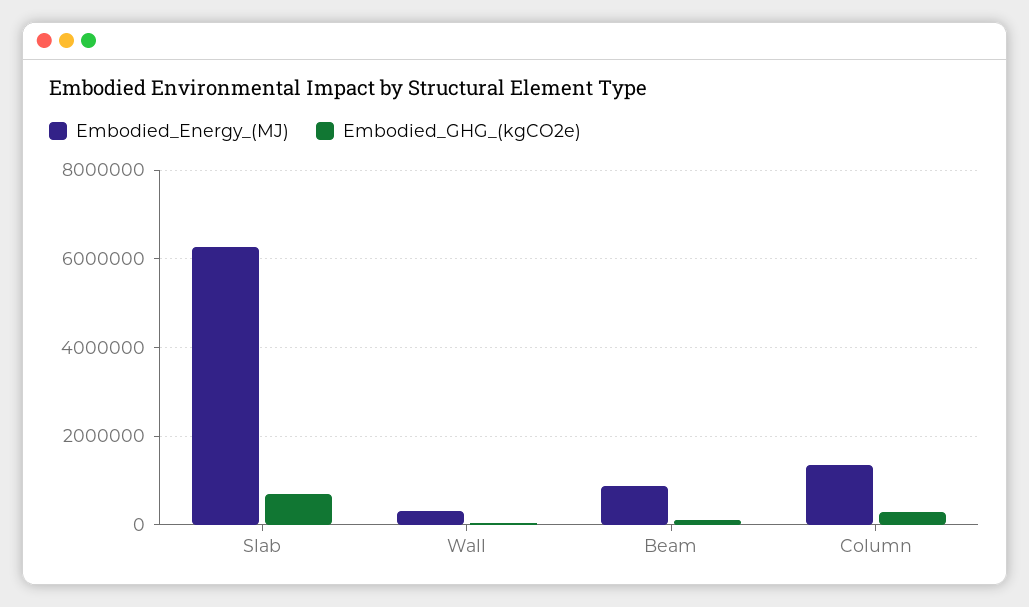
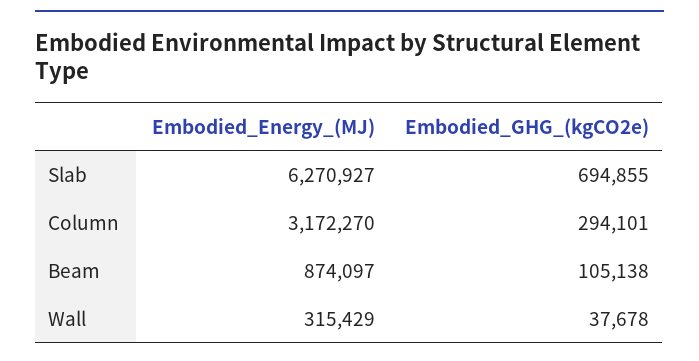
Embodied_Energy_(MJ), Column: 1400000 -> 3172270

